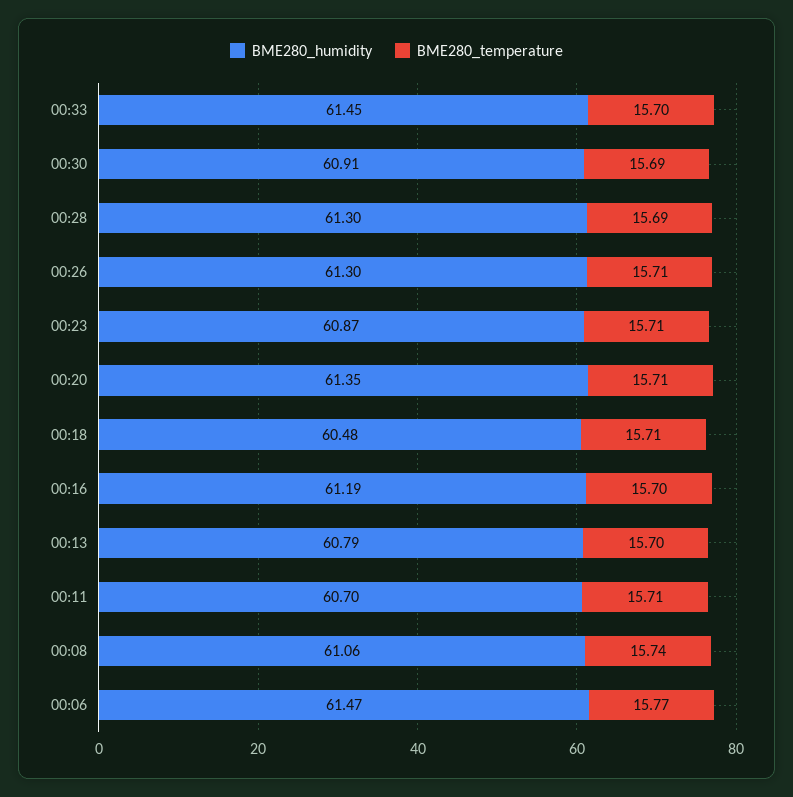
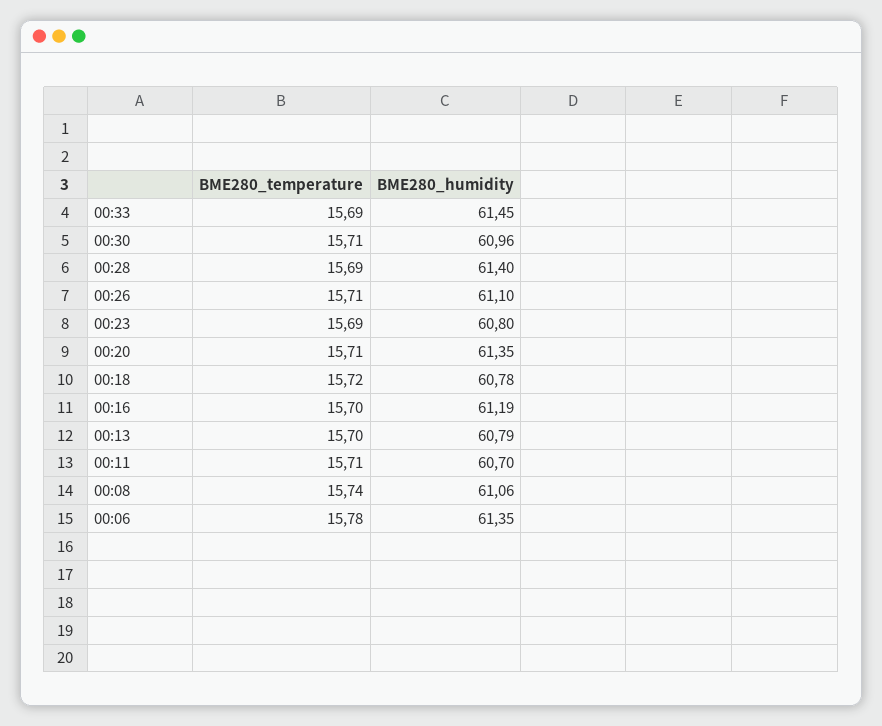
BME280_temperature, 00:33: 15.7 -> 15.69
BME280_humidity, 00:30: 60.91 -> 60.96
BME280_temperature, 00:30: 15.69 -> 15.71
BME280_humidity, 00:28: 61.3 -> 61.4
BME280_humidity, 00:26: 61.3 -> 61.1
BME280_humidity, 00:23: 60.87 -> 60.8
BME280_temperature, 00:23: 15.71 -> 15.69
BME280_humidity, 00:18: 60.48 -> 60.78
BME280_temperature, 00:18: 15.71 -> 15.72
BME280_humidity, 00:06: 61.47 -> 61.35
BME280_temperature, 00:06: 15.77 -> 15.78

